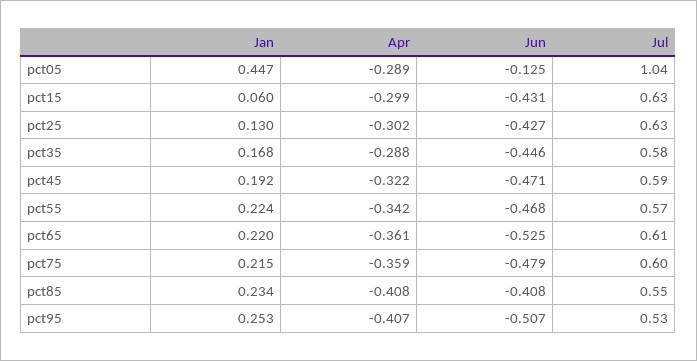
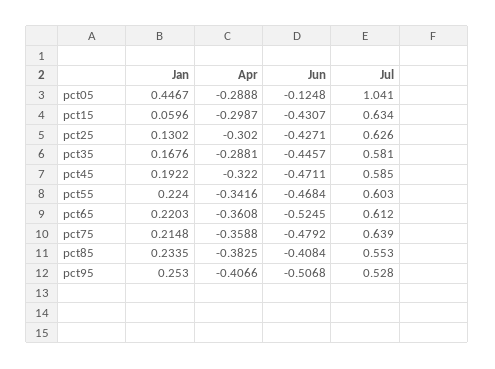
Jul, pct55: 0.57 -> 0.603
Jul, pct75: 0.6 -> 0.639
Apr, pct85: -0.408 -> -0.3825

